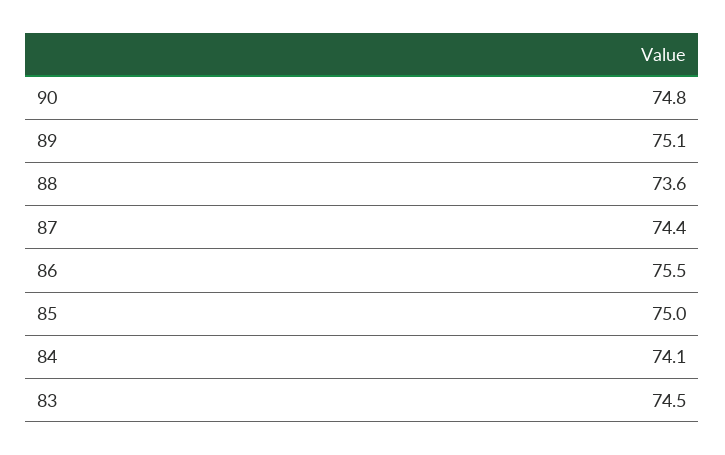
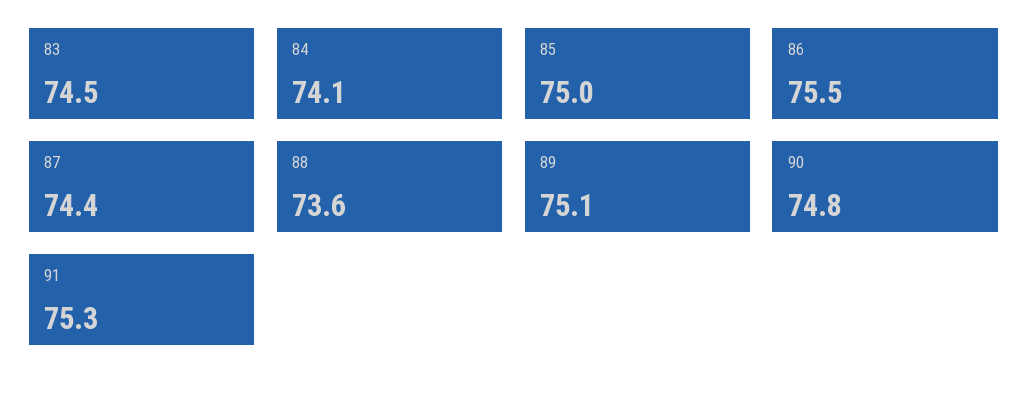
91: none -> 75.3

